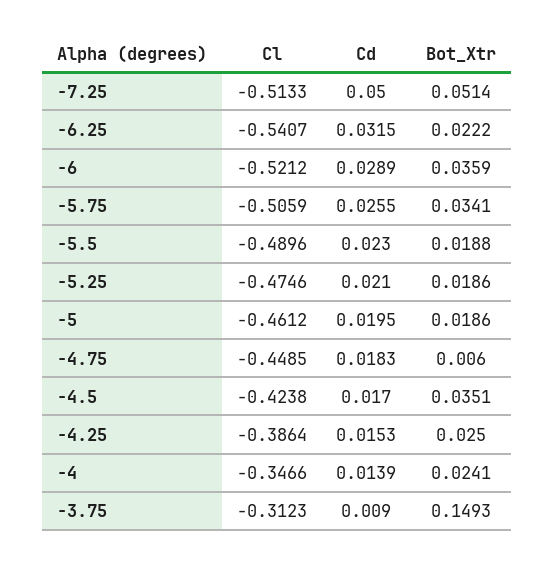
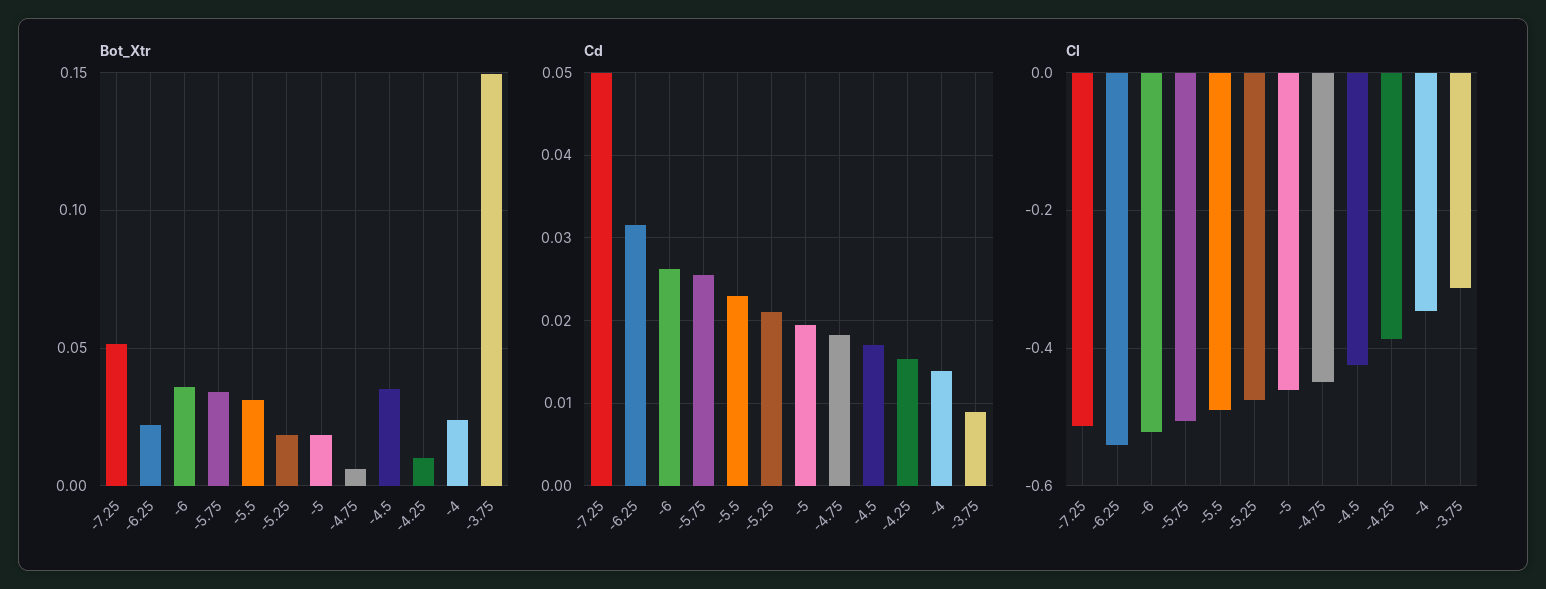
Cd, -6: 0.0289 -> 0.026
Bot_Xtr, -5.5: 0.0188 -> 0.03
Bot_Xtr, -4.25: 0.025 -> 0.01

